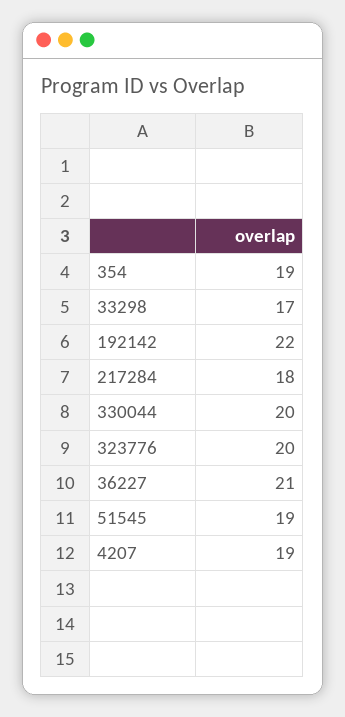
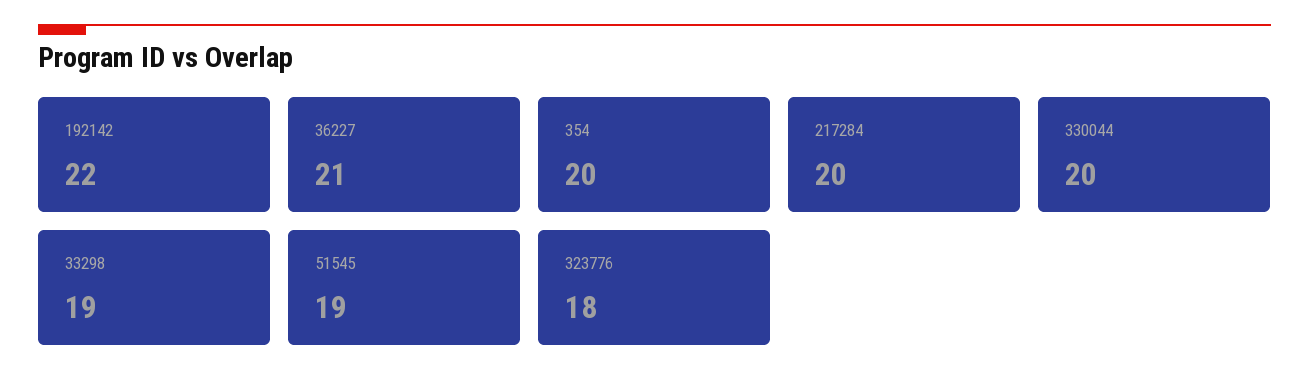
354: 19 -> 20
33298: 17 -> 19
217284: 18 -> 20
323776: 20 -> 18
4207: 19 -> none

